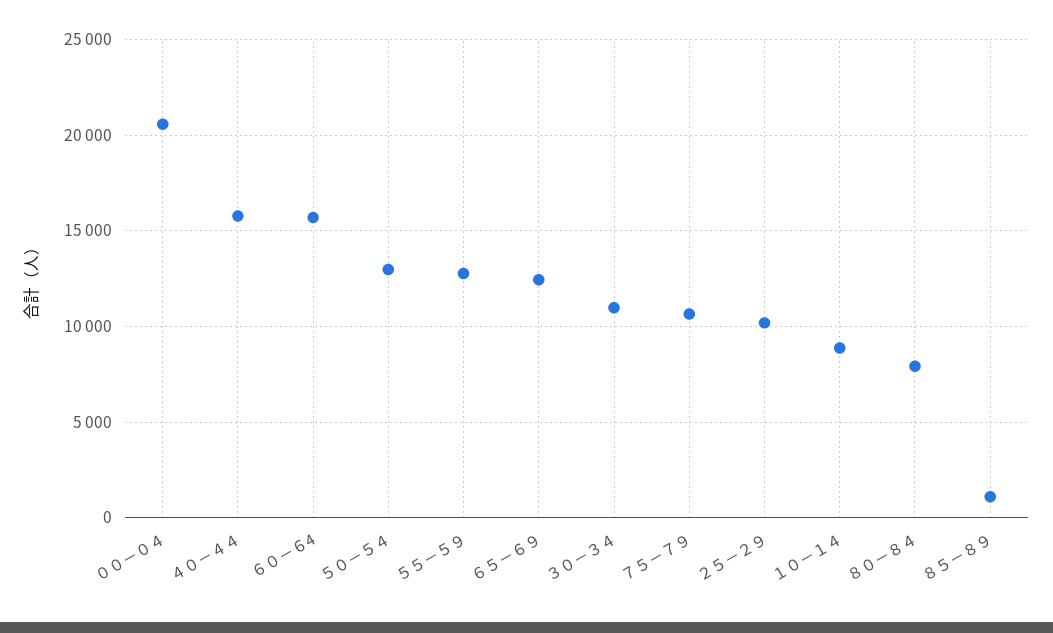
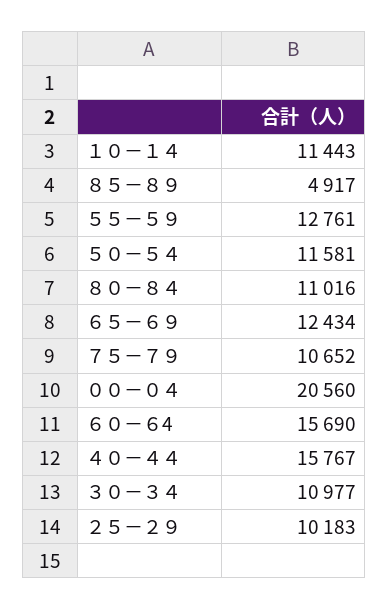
５０－５４: 13000 -> 11581
１０－１４: 9000 -> 11443
８０－８４: 8000 -> 11016
８５－８９: 1000 -> 4917

